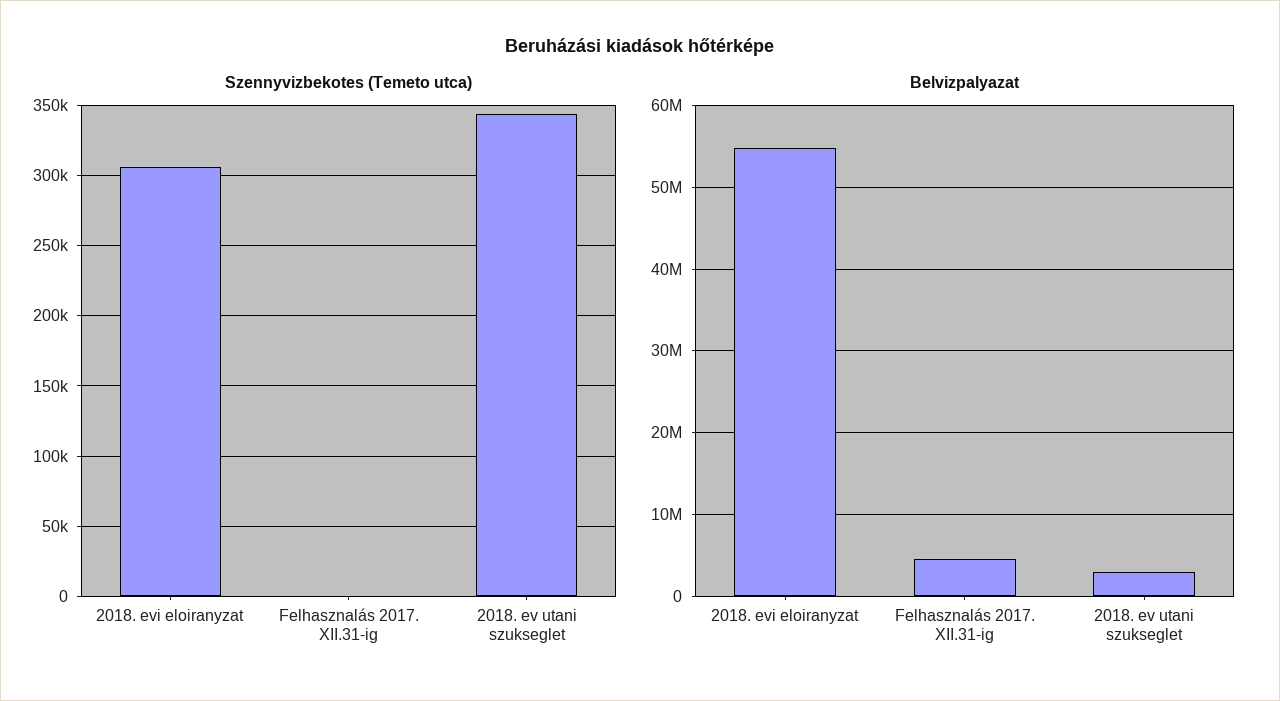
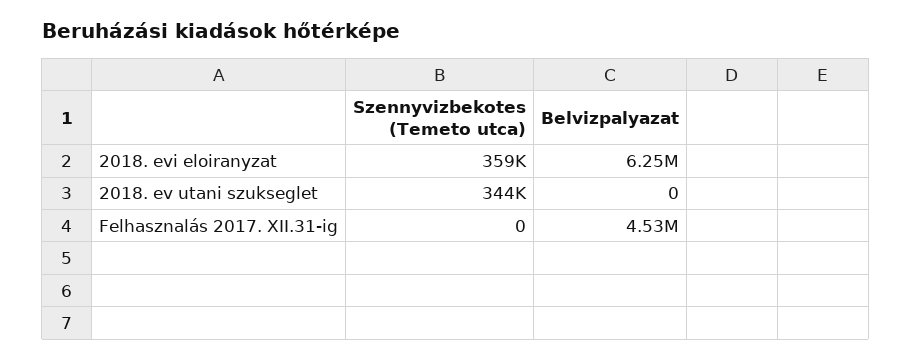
Szennyvizbekotes (Temeto utca), 2018. evi eloiranyzat: 305000 -> 359000
Belvizpalyazat, 2018. evi eloiranyzat: 55000000 -> 6250000
Belvizpalyazat, 2018. ev utani szukseglet: 3000000 -> 0

